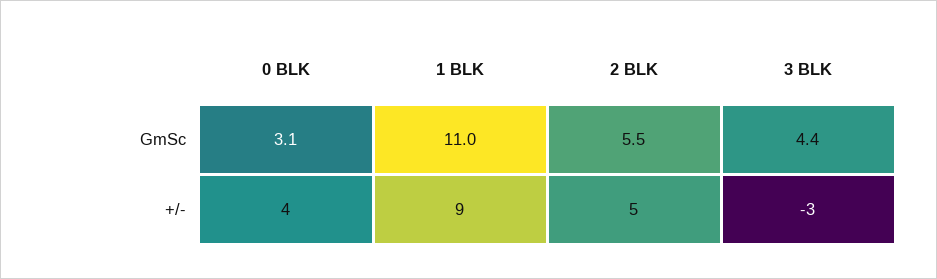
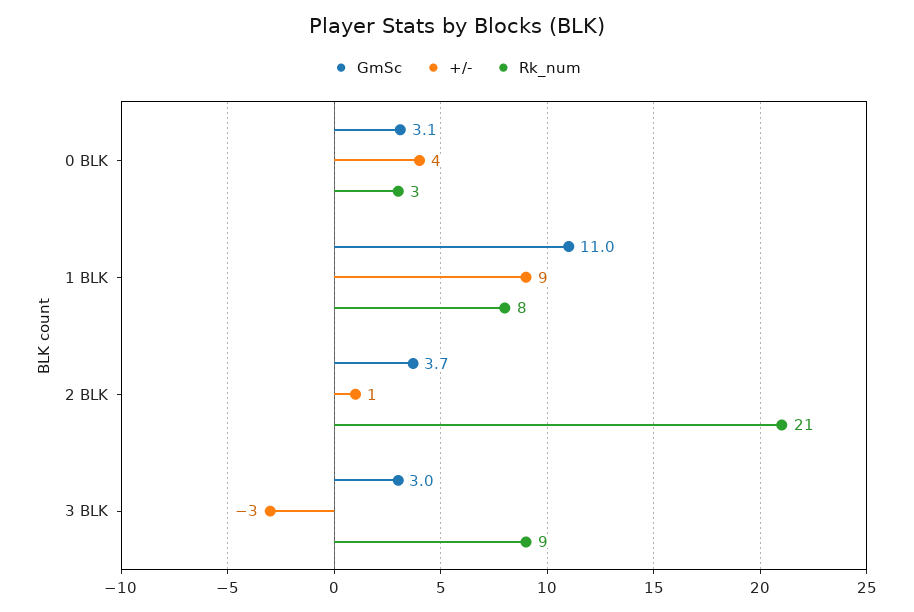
GmSc, 2 BLK: 5.5 -> 3.7
GmSc, 3 BLK: 4.4 -> 3
+/-, 2 BLK: 5 -> 1
Rk_num, 0 BLK: none -> 3
Rk_num, 1 BLK: none -> 8
Rk_num, 2 BLK: none -> 21
Rk_num, 3 BLK: none -> 9

